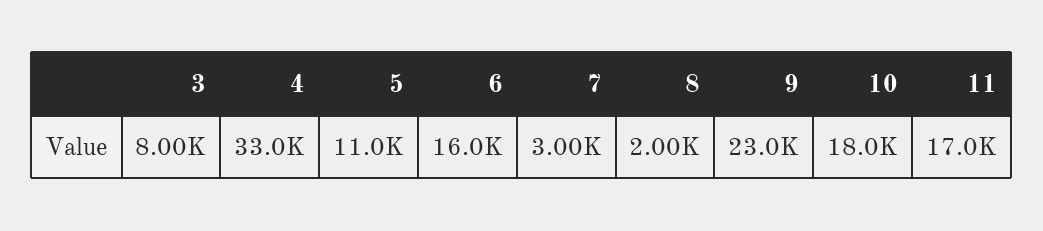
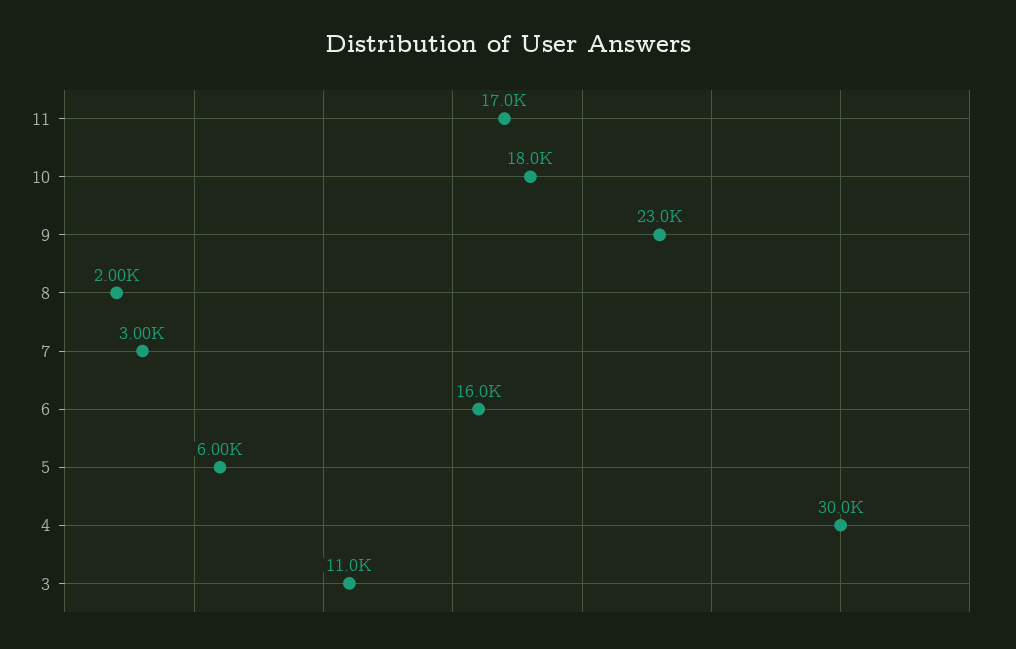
3: 8000 -> 11000
4: 33000 -> 30000
5: 11000 -> 6000

